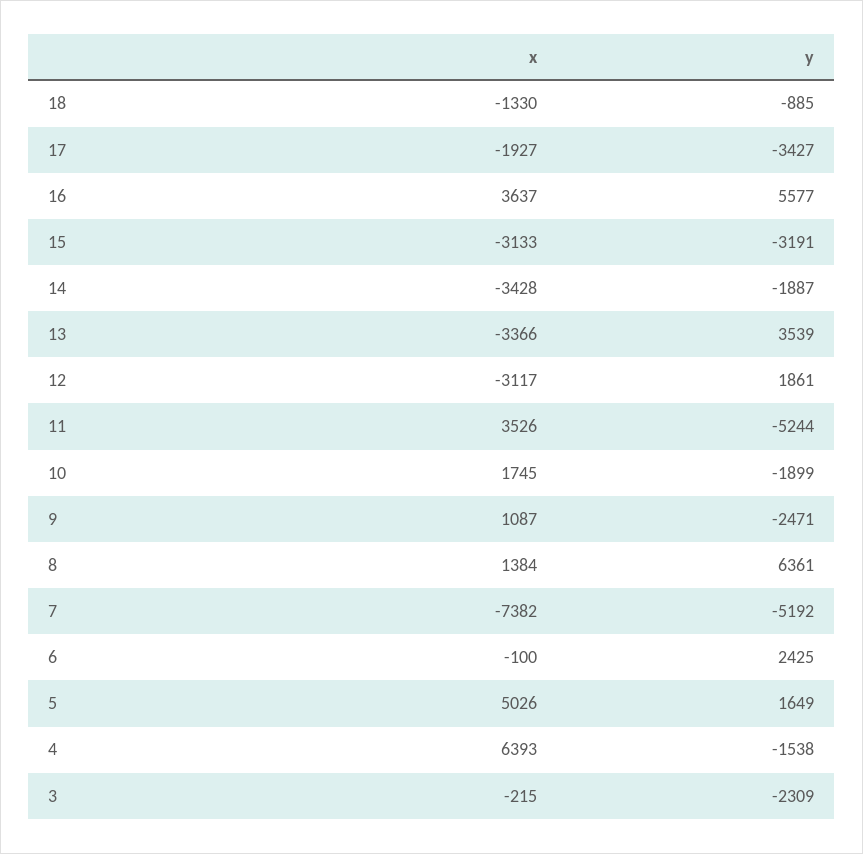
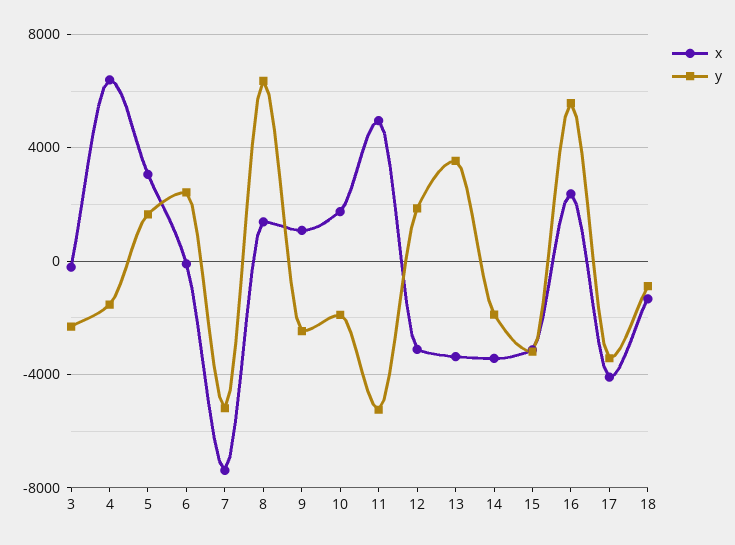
x, 17: -1927 -> -4000
x, 16: 3637 -> 2500
x, 11: 3526 -> 5000
x, 5: 5026 -> 3000

